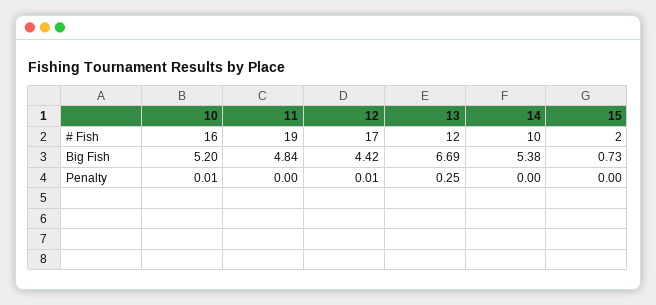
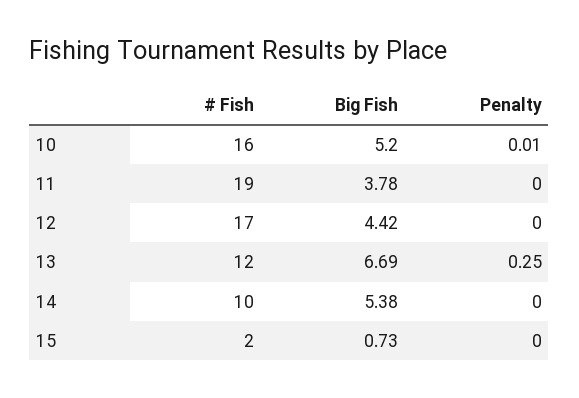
11, Big Fish: 4.84 -> 3.78
12, Penalty: 0.01 -> 0

